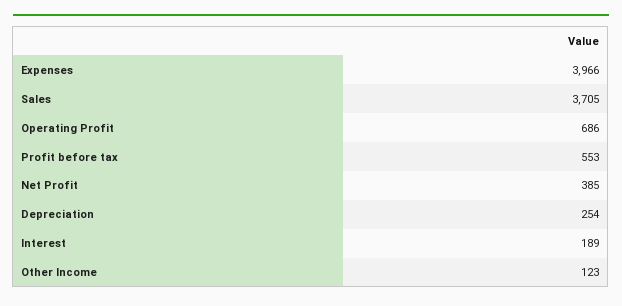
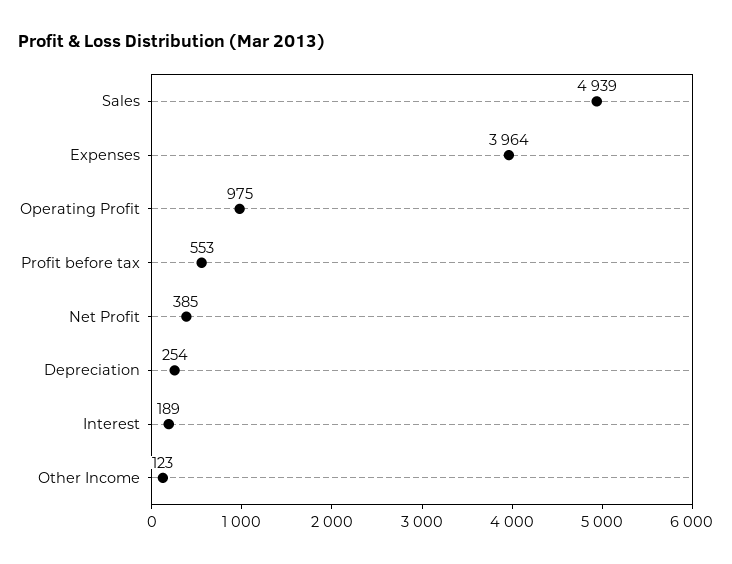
Expenses: 3966 -> 3964
Sales: 3705 -> 4939
Operating Profit: 686 -> 975

